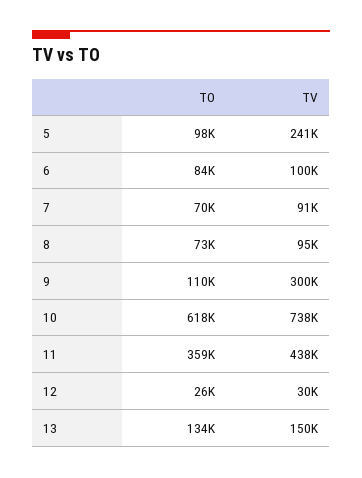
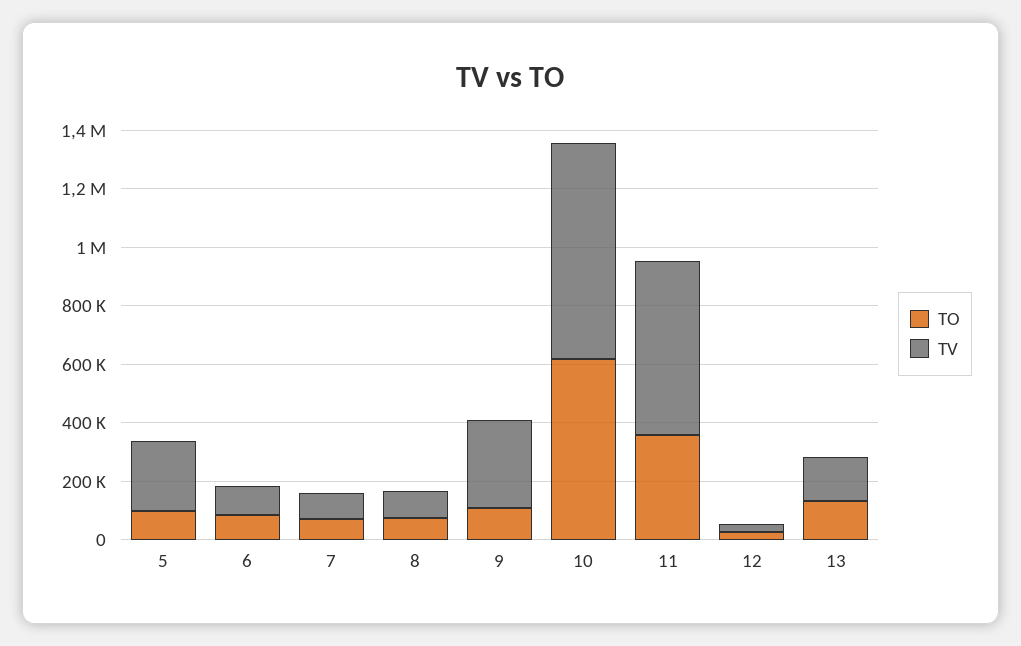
TV, 11: 438000 -> 600000

